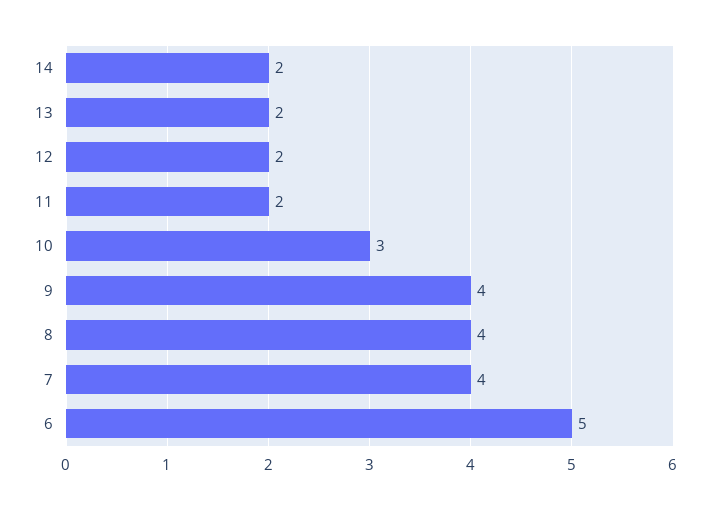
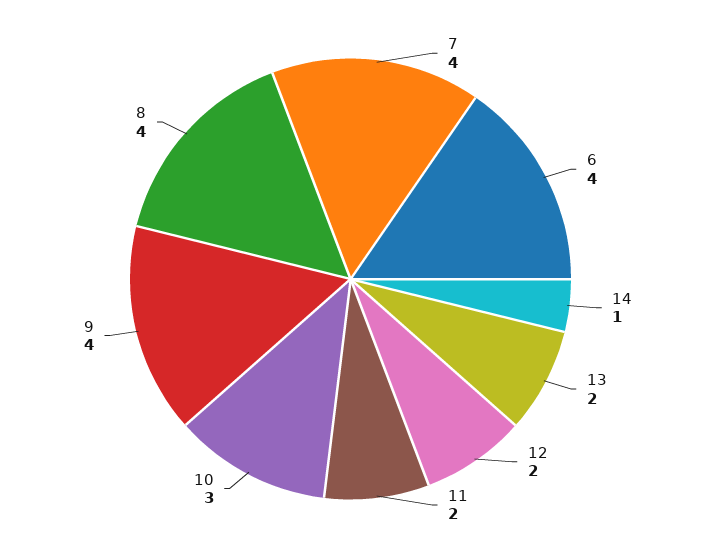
14: 2 -> 1
6: 5 -> 4

